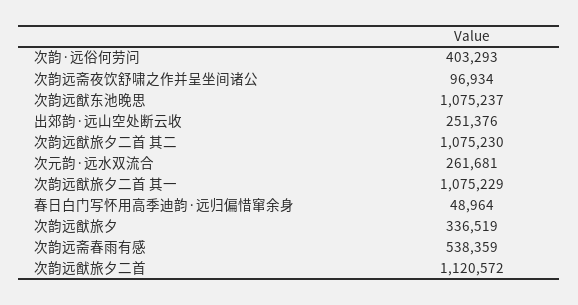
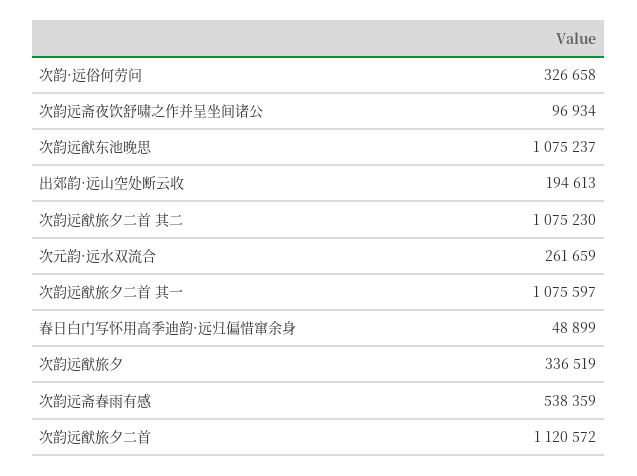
次韵·远俗何劳问: 403293 -> 326658
出郊韵·远山空处断云收: 251376 -> 194613
次元韵·远水双流合: 261681 -> 261659
次韵远猷旅夕二首 其一: 1075229 -> 1075597
春日白门写怀用高季迪韵·远归偏惜窜余身: 48964 -> 48899

